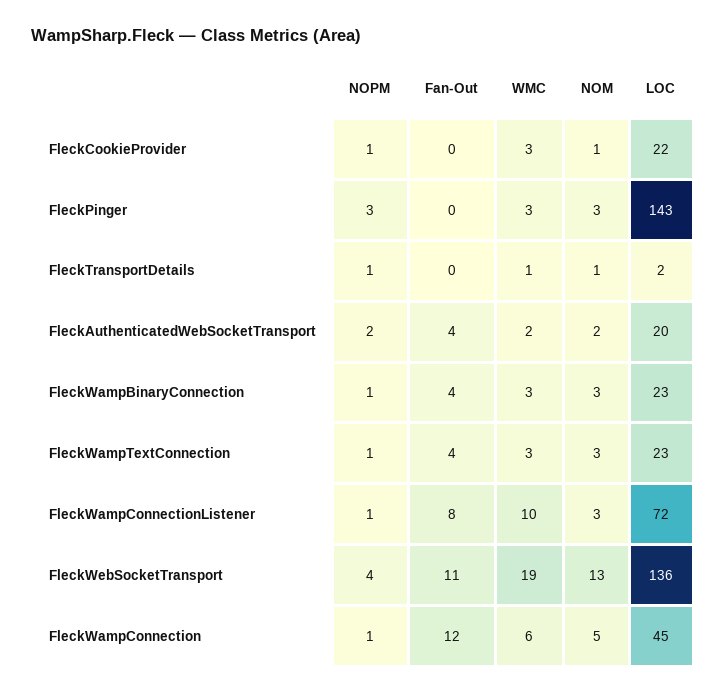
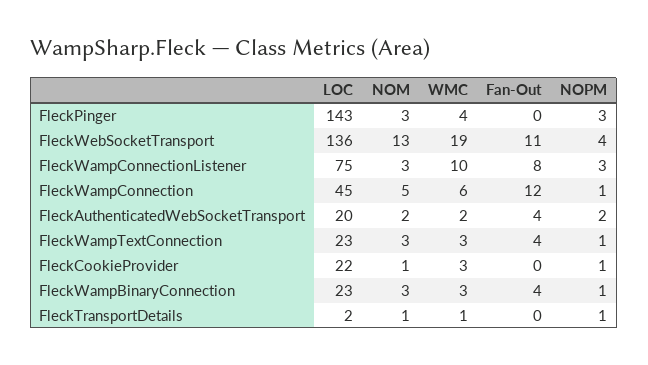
WMC, FleckPinger: 3 -> 4
NOPM, FleckWampConnectionListener: 1 -> 3
LOC, FleckWampConnectionListener: 72 -> 75

